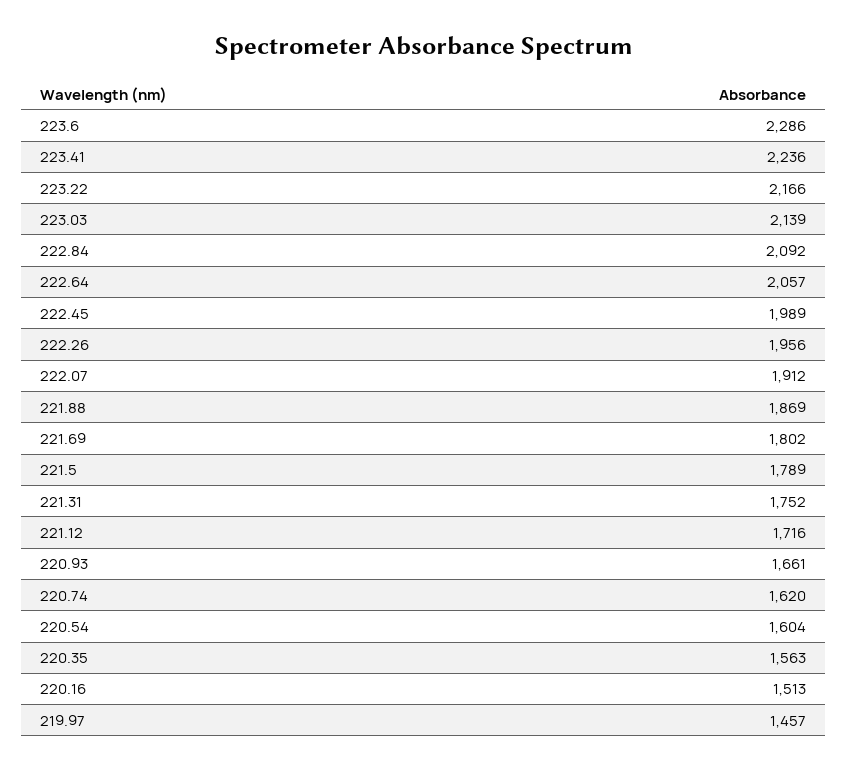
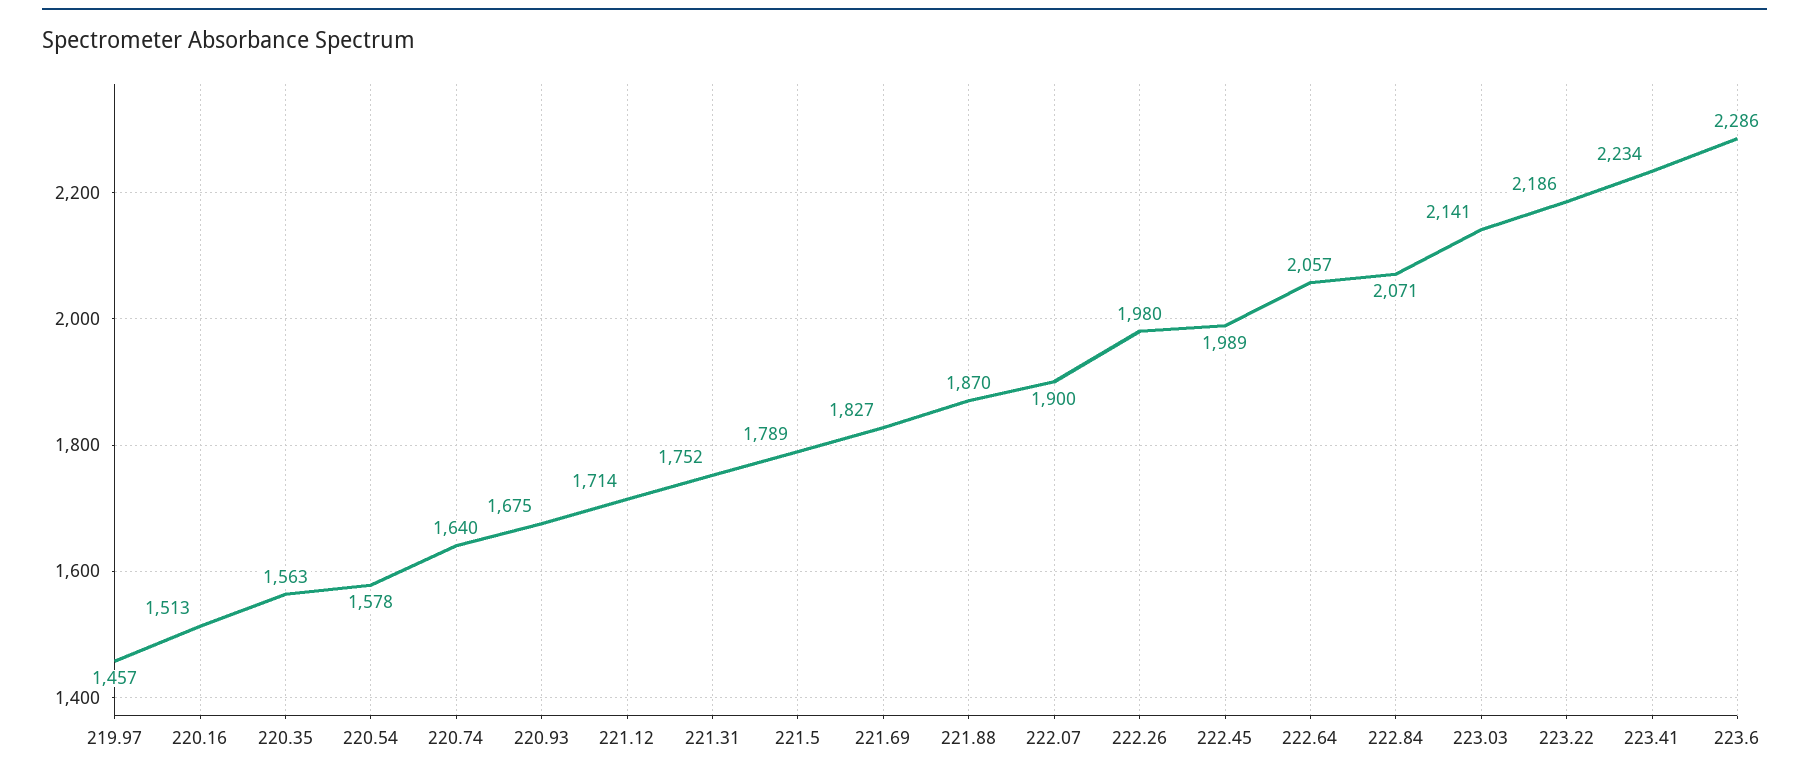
223.41: 2236 -> 2234
223.22: 2166 -> 2186
223.03: 2139 -> 2141
222.84: 2092 -> 2071
222.26: 1956 -> 1980
222.07: 1912 -> 1900
221.88: 1869 -> 1870
221.69: 1802 -> 1827
221.12: 1716 -> 1714
220.93: 1661 -> 1675
220.74: 1620 -> 1640
220.54: 1604 -> 1578

